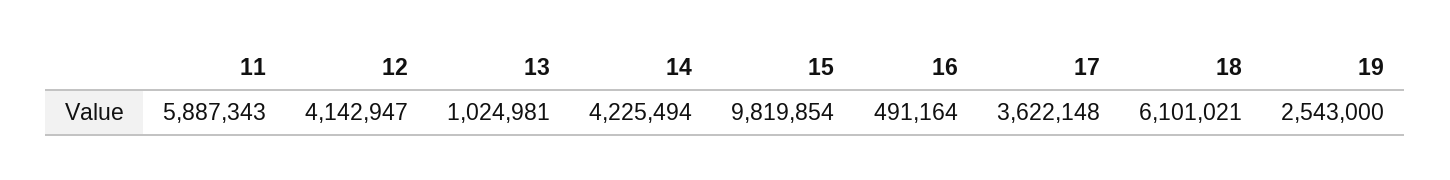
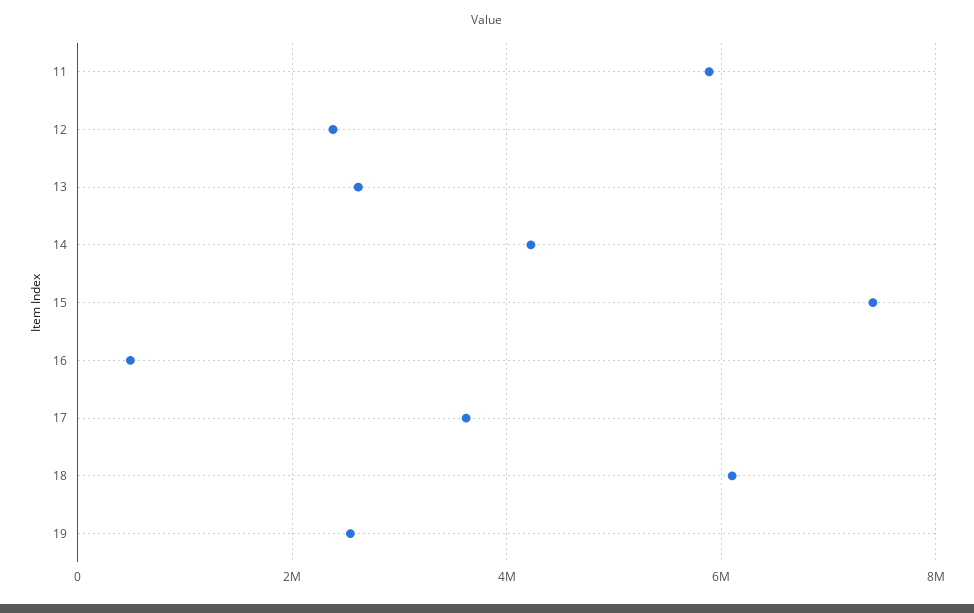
12: 4142947 -> 2400000
13: 1024981 -> 2600000
15: 9819854 -> 7400000

